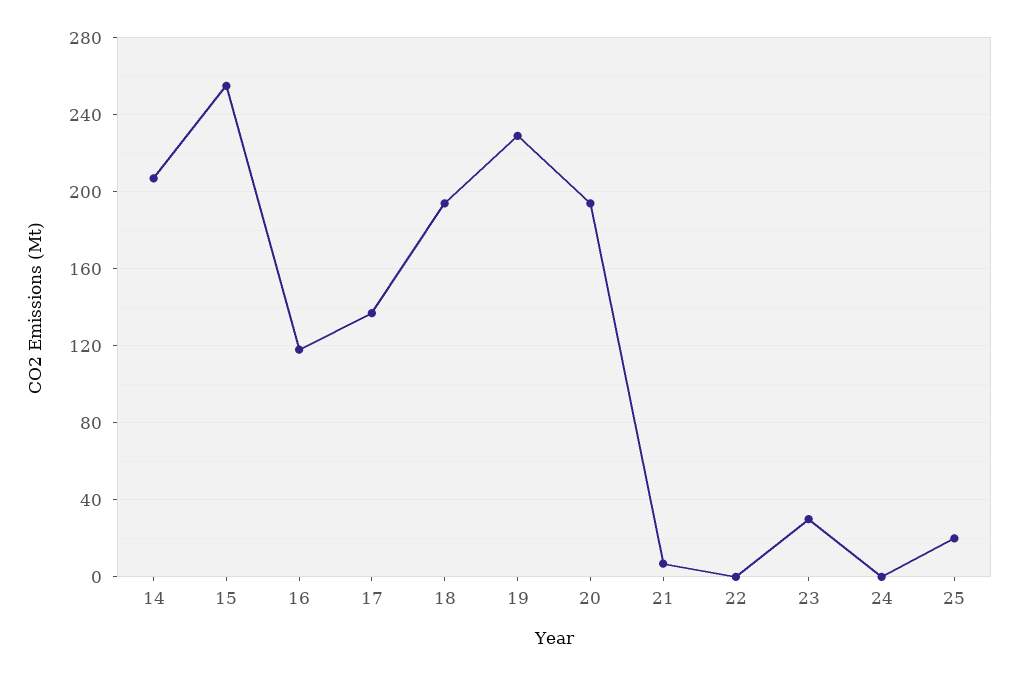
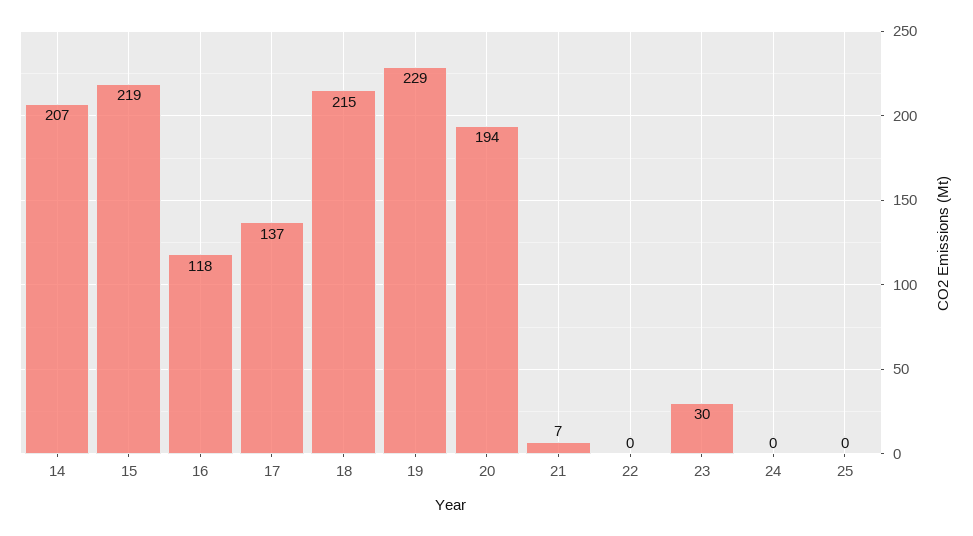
15: 255 -> 219
18: 195 -> 215
25: 20 -> 0

